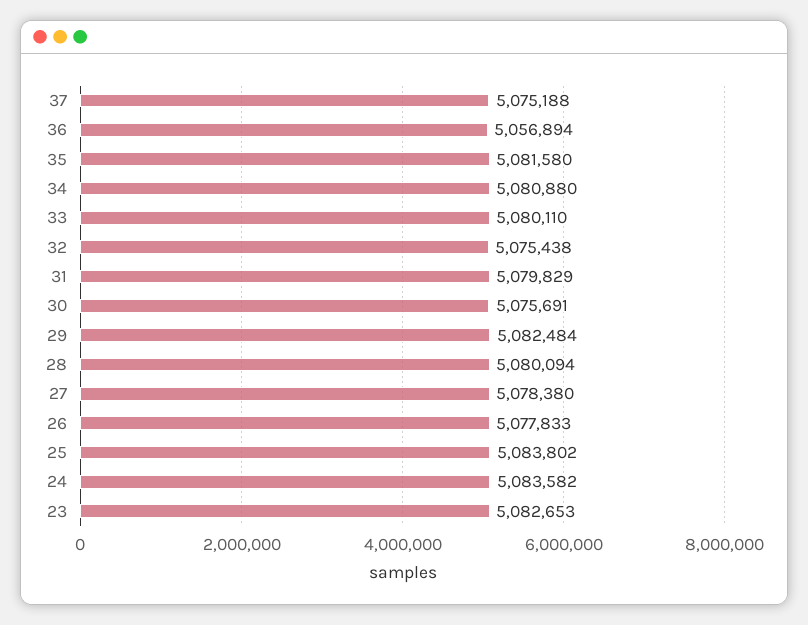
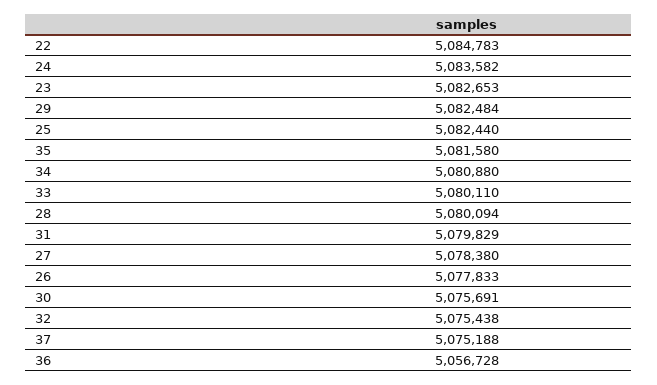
36: 5056894 -> 5056728
25: 5083802 -> 5082440
22: none -> 5084783

